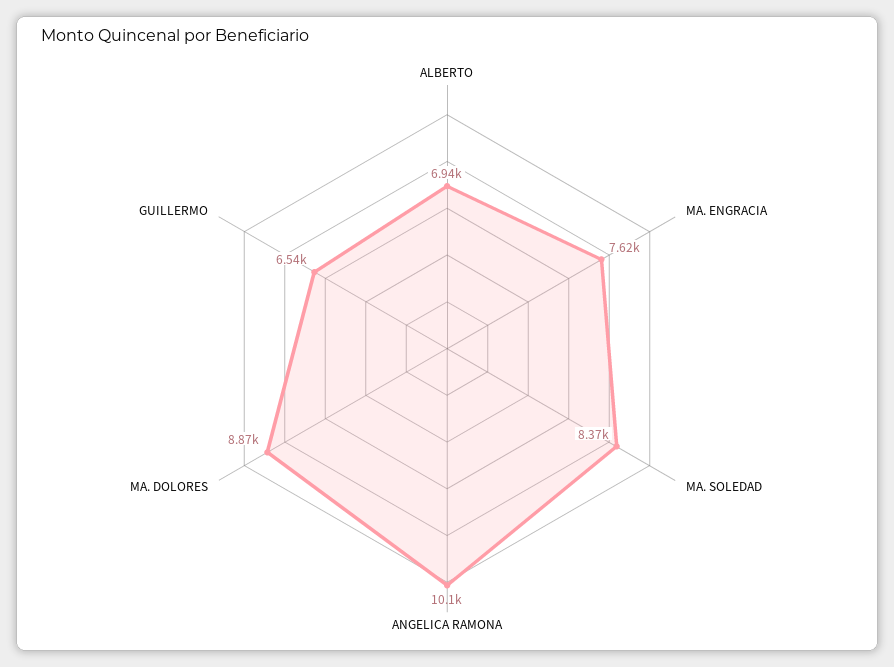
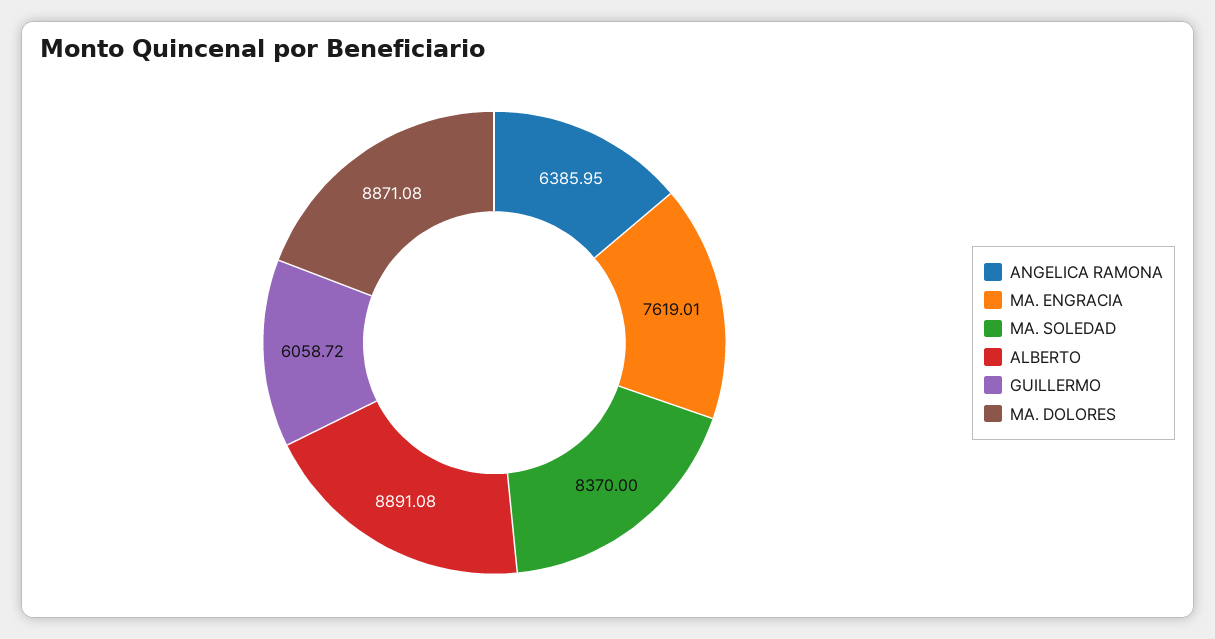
ALBERTO: 6940 -> 8891.08
ANGELICA RAMONA: 10100 -> 6385.95
GUILLERMO: 6540 -> 6058.72

